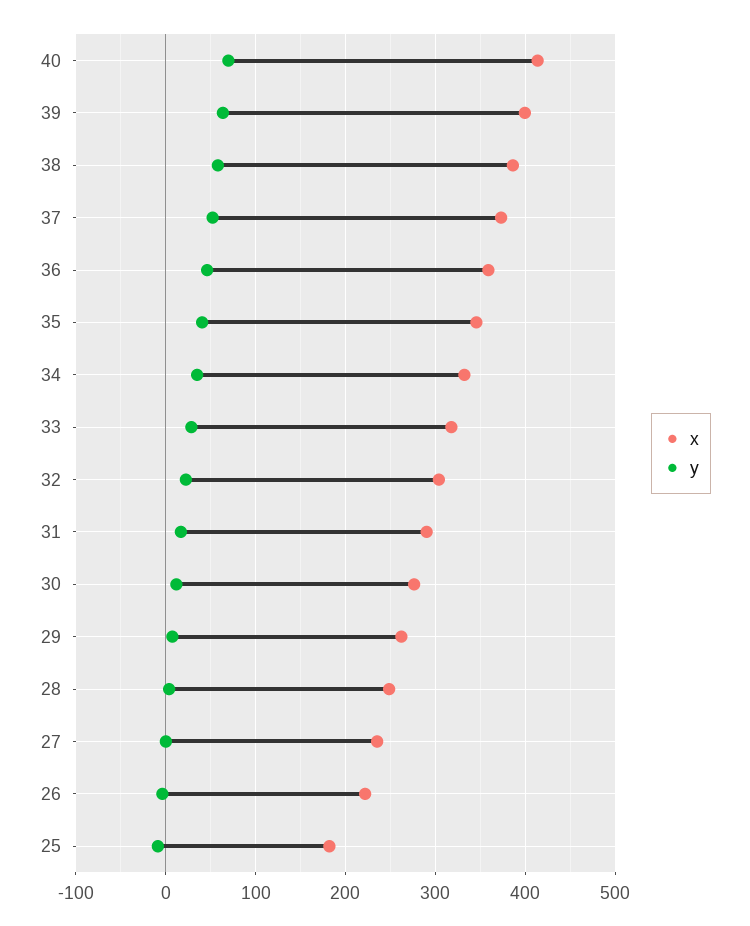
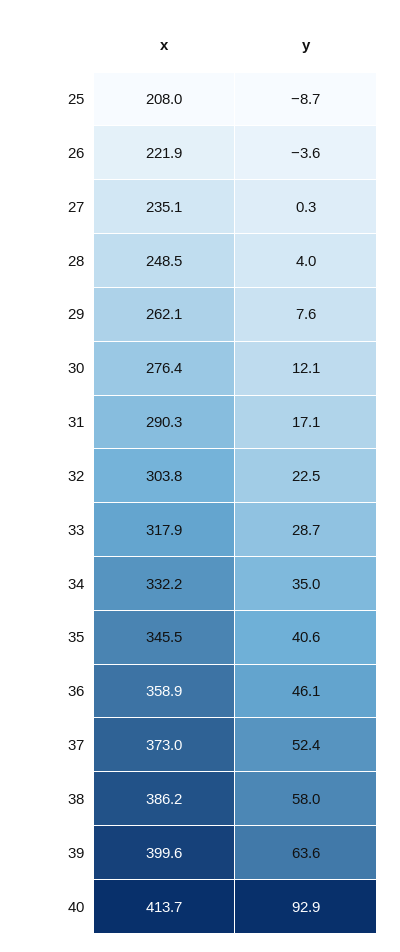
y, 40: 70 -> 92.9
x, 25: 180 -> 208

